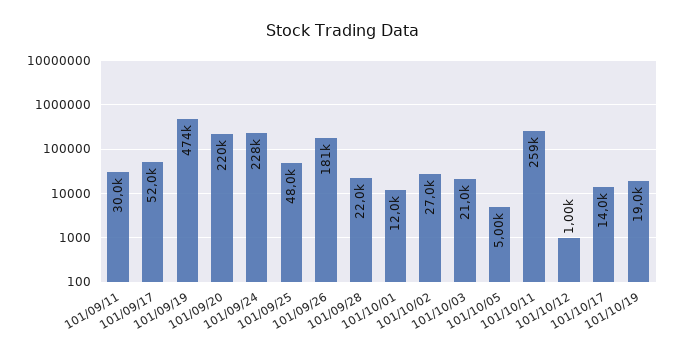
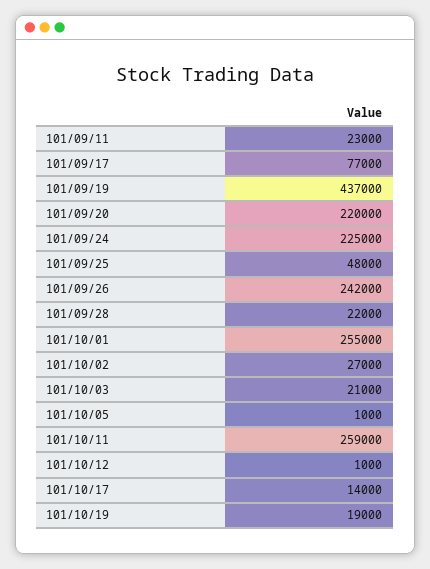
101/09/11: 30000 -> 23000
101/09/17: 52000 -> 77000
101/09/19: 474000 -> 437000
101/09/24: 228000 -> 225000
101/09/26: 181000 -> 242000
101/10/01: 12000 -> 255000
101/10/05: 5000 -> 1000

